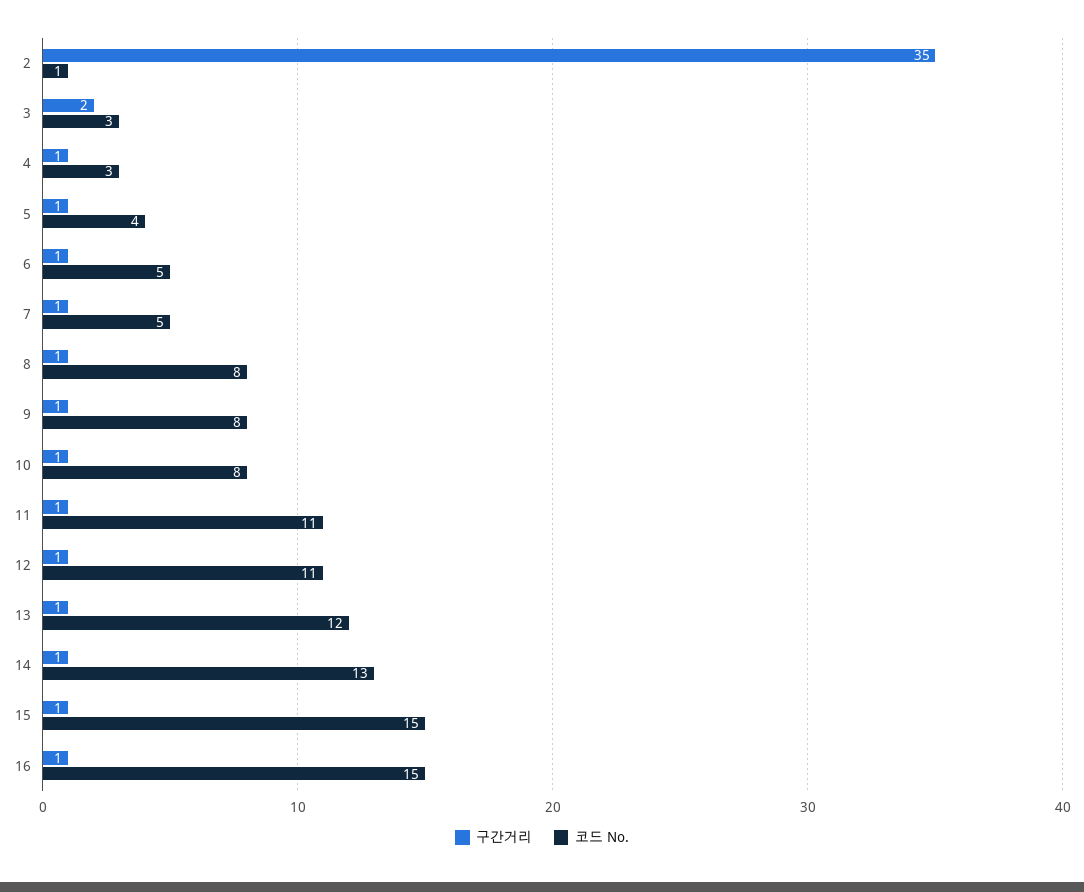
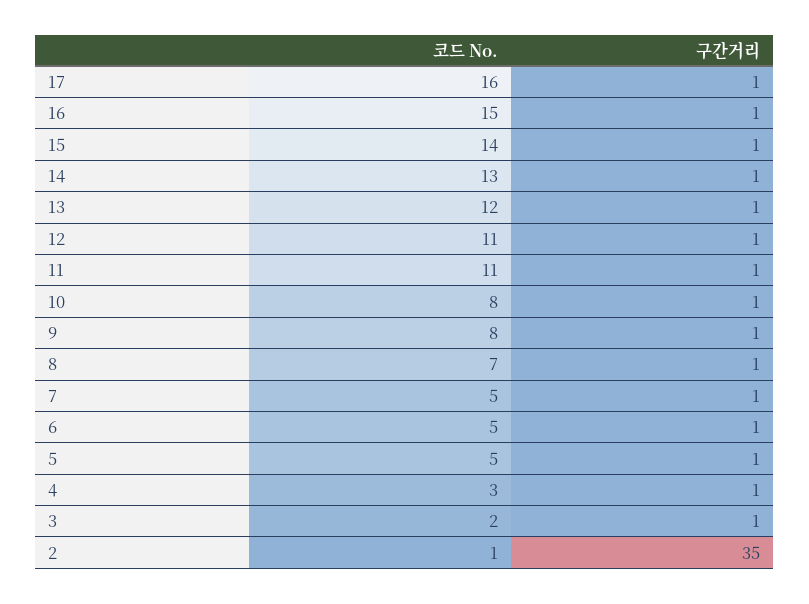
구간거리, 3: 2 -> 1
코드 No., 3: 3 -> 2
코드 No., 5: 4 -> 5
코드 No., 8: 8 -> 7
코드 No., 15: 15 -> 14
코드 No., 17: none -> 16
구간거리, 17: none -> 1

